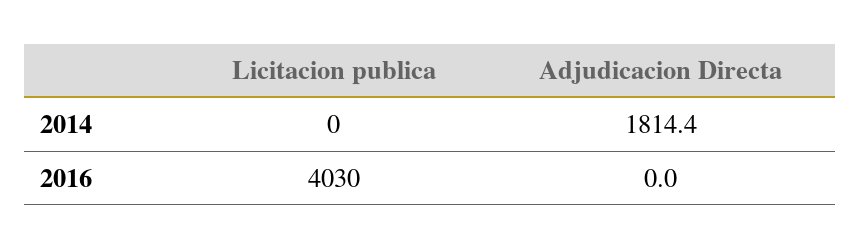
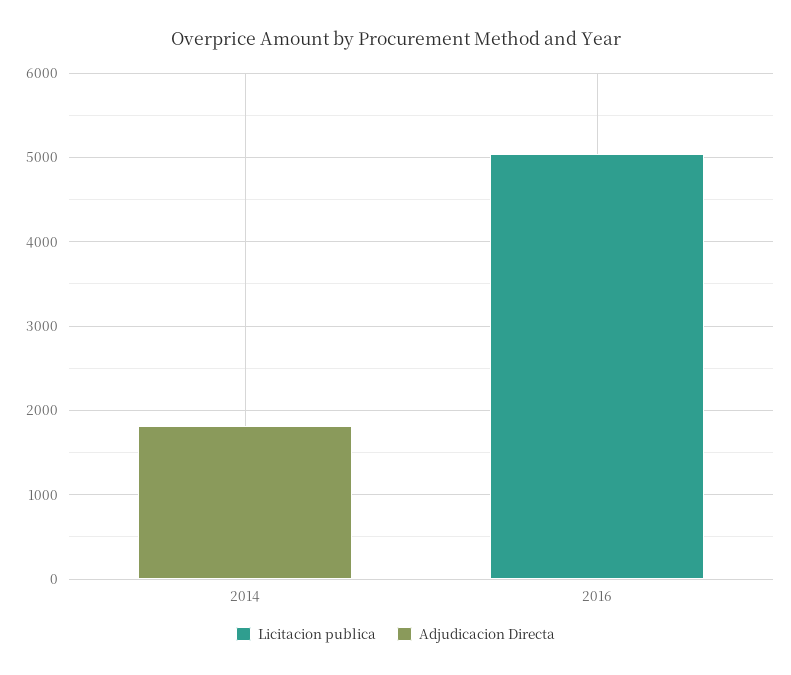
Licitacion publica, 2016: 4030 -> 5000

